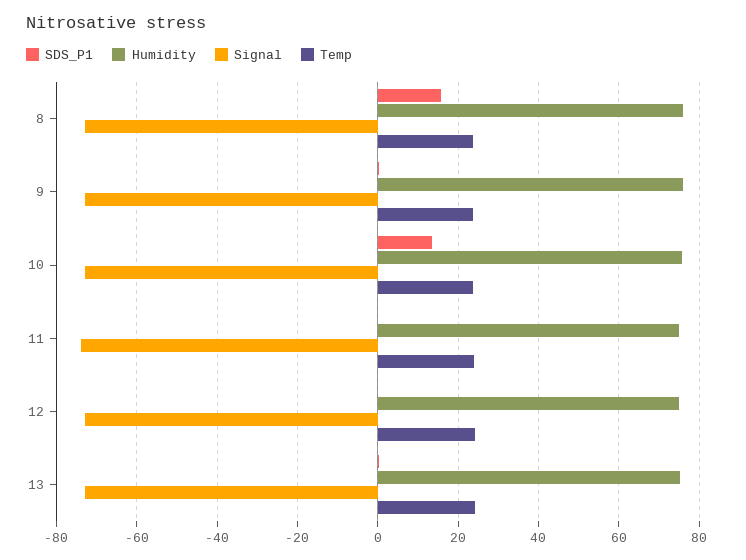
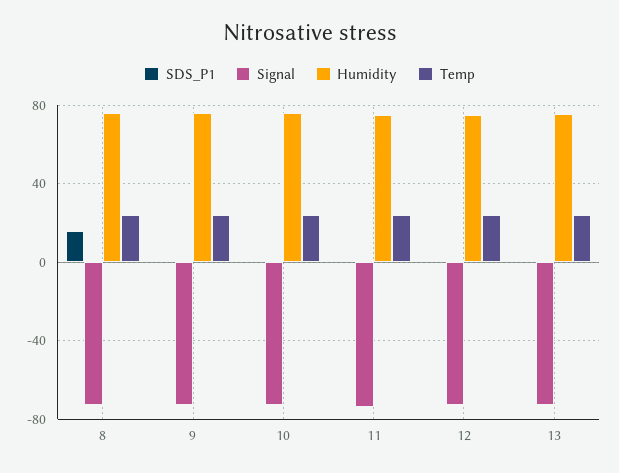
SDS_P1, 10: 14 -> 0

